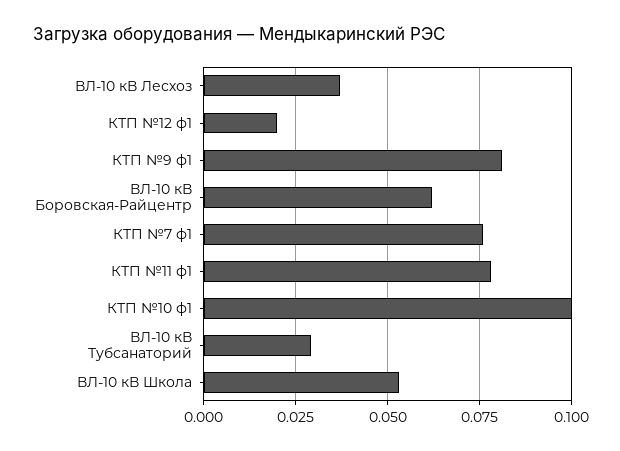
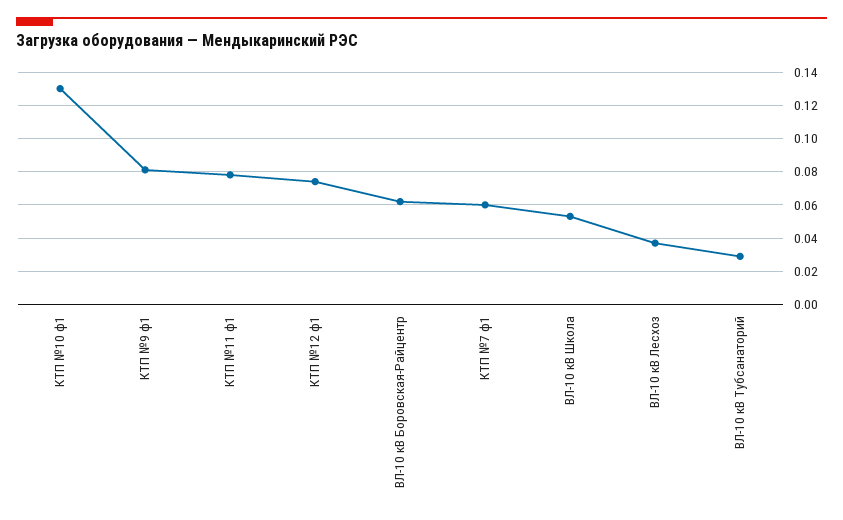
КТП №12 ф1: 0.02 -> 0.075
КТП №7 ф1: 0.075 -> 0.06
КТП №10 ф1: 0.1 -> 0.13

